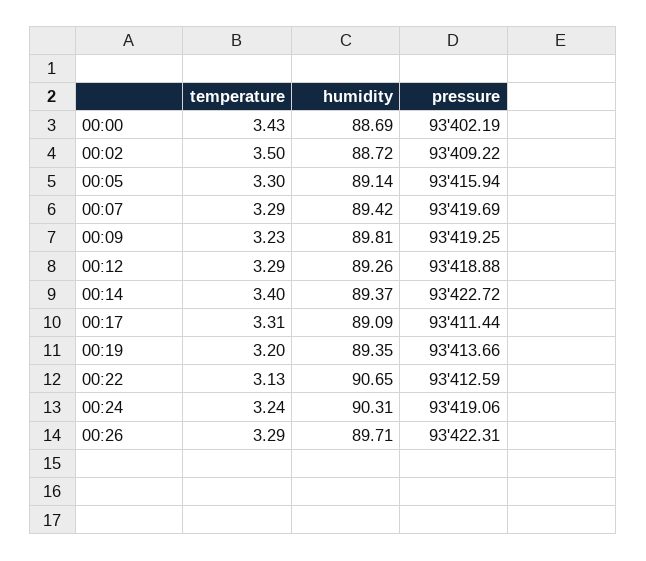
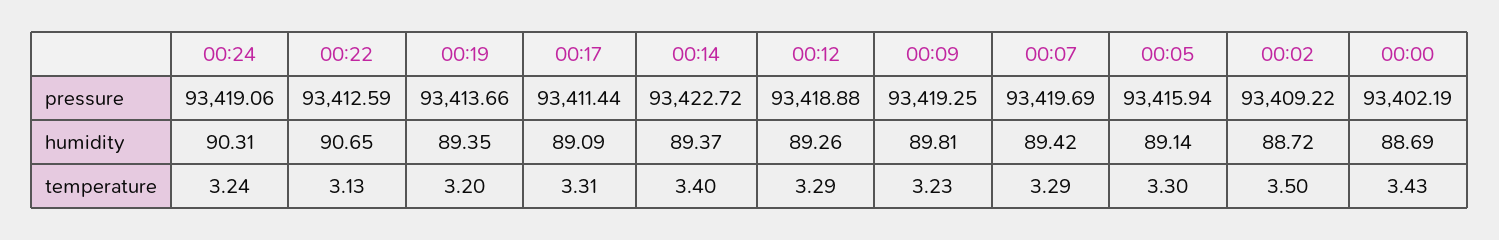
temperature, 00:26: 3.29 -> none
humidity, 00:26: 89.71 -> none
pressure, 00:26: 93422.31 -> none

